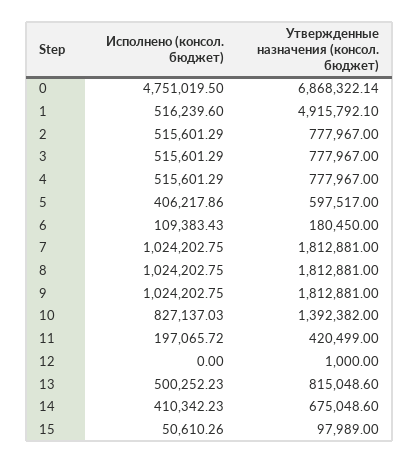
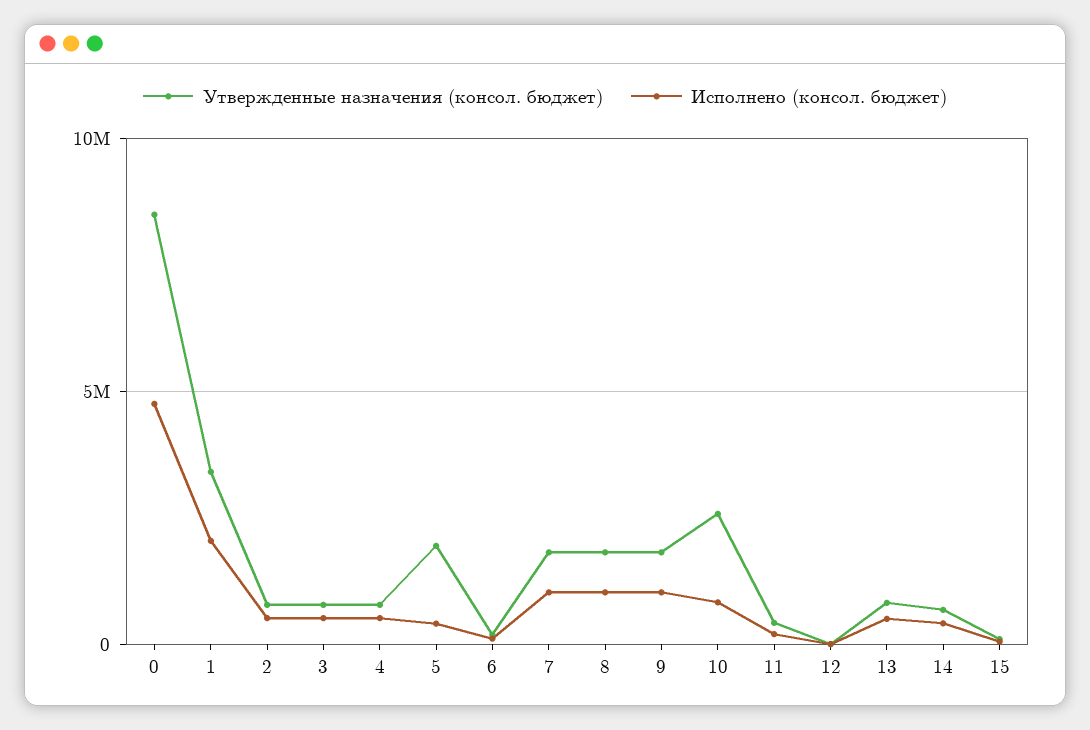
Утвержденные назначения (консол. бюджет), 0: 6868322.14 -> 8500000
Исполнено (консол. бюджет), 1: 516239.6 -> 2000000
Утвержденные назначения (консол. бюджет), 1: 4915792.1 -> 3500000
Утвержденные назначения (консол. бюджет), 5: 597517 -> 2000000
Утвержденные назначения (консол. бюджет), 10: 1392382 -> 2500000

